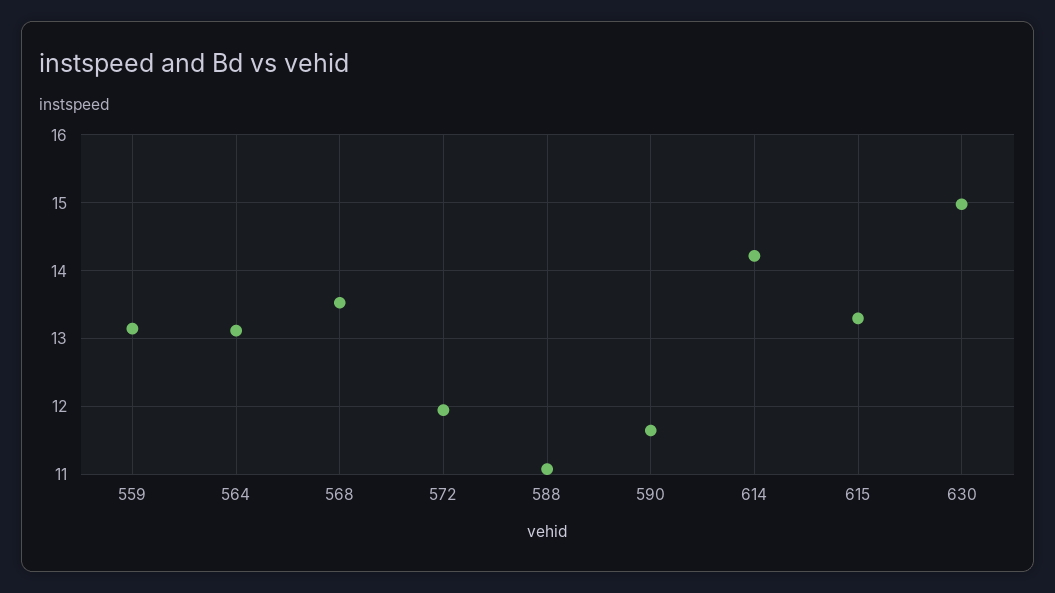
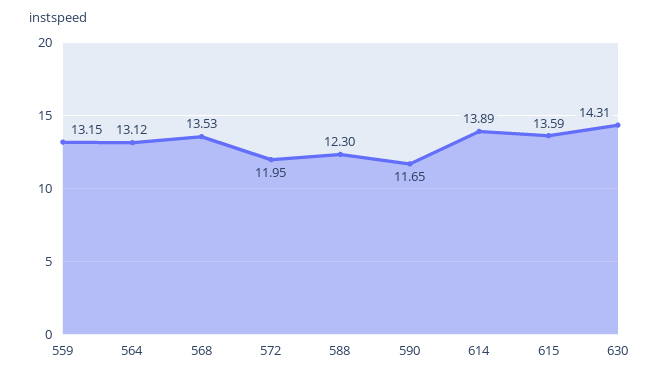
588: 11.1 -> 12.3
614: 14.2 -> 13.89
615: 13.3 -> 13.59
630: 15 -> 14.31

